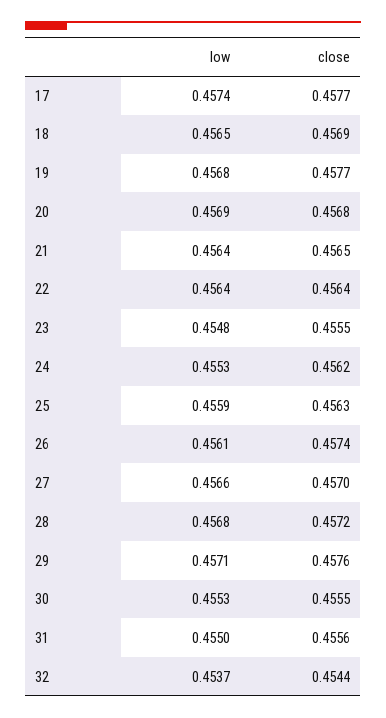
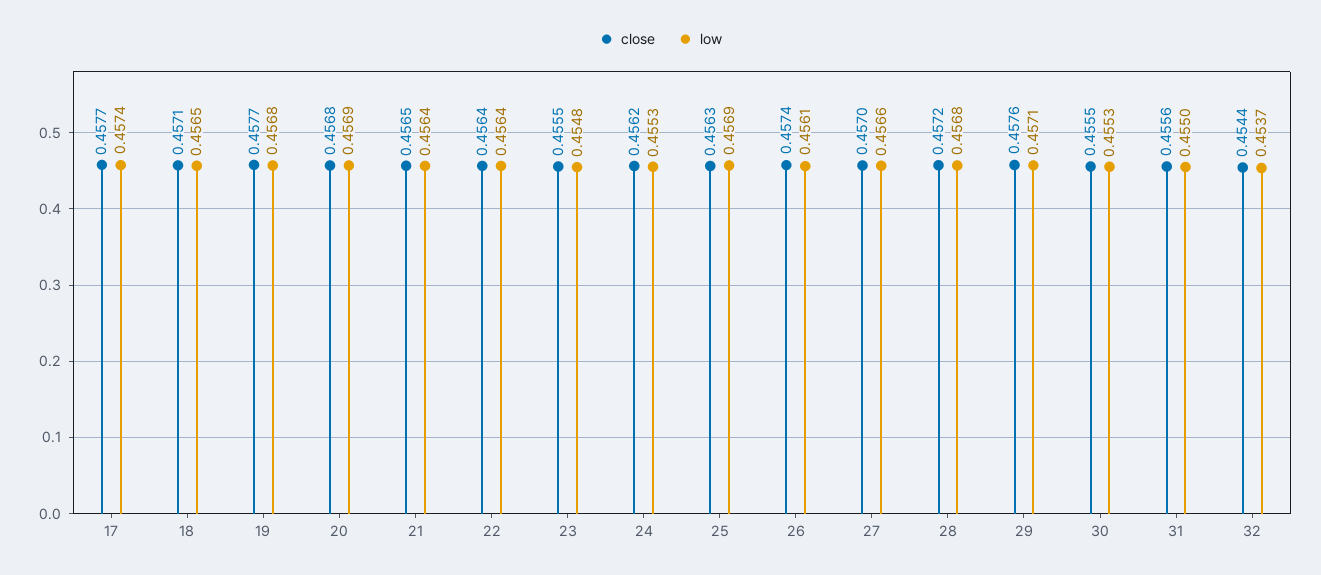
close, 18: 0.4569 -> 0.4571
low, 25: 0.4559 -> 0.4569

